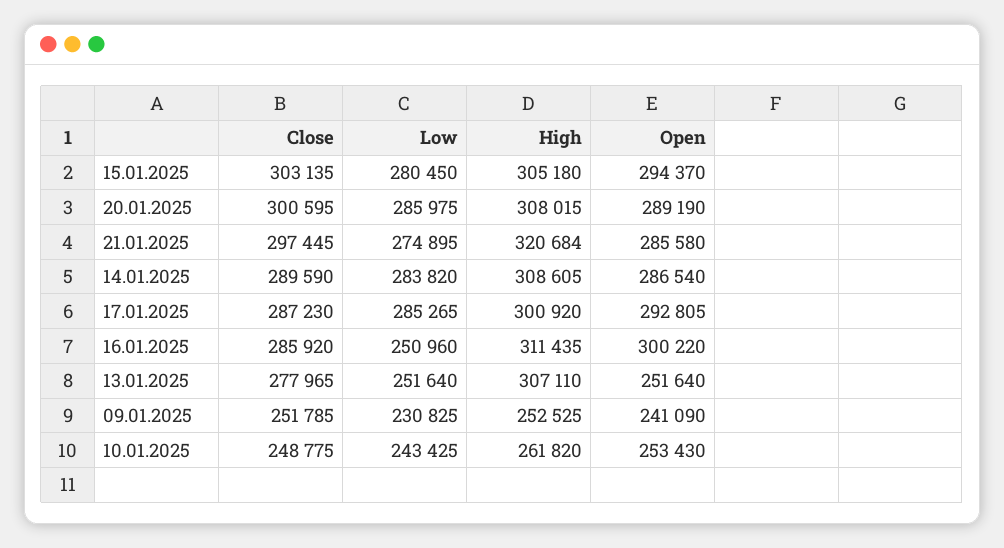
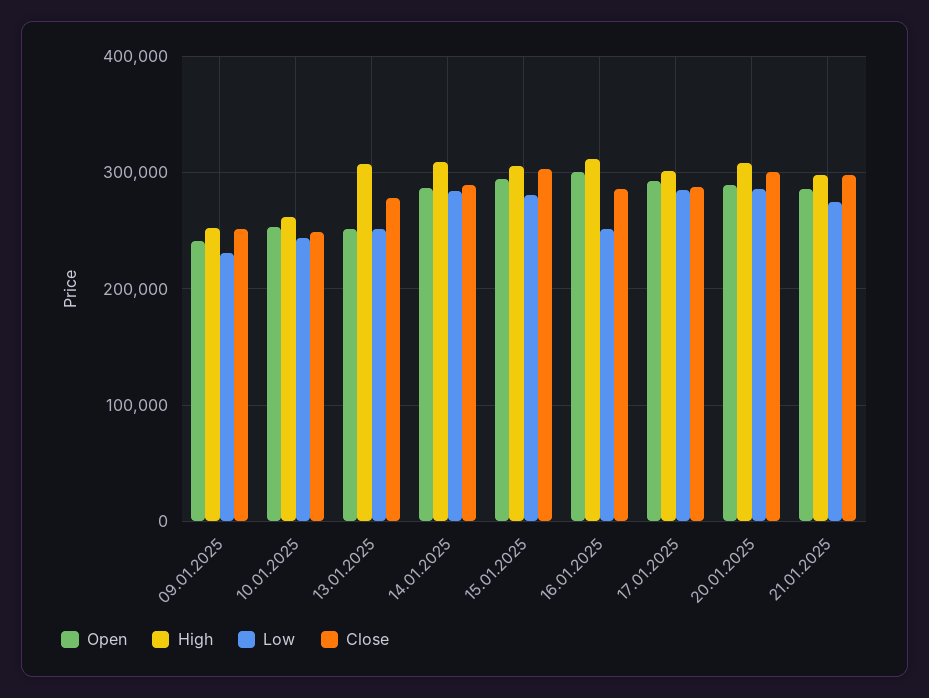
High, 21.01.2025: 320684 -> 300000

